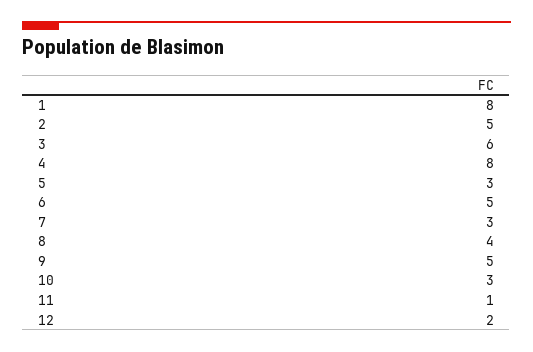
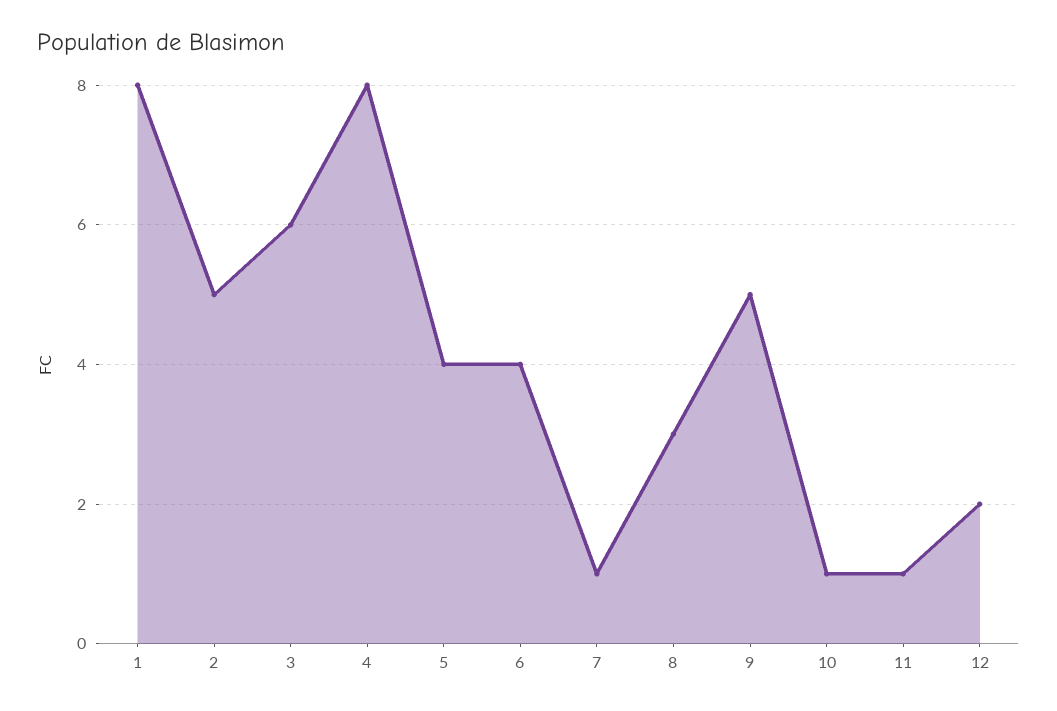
5: 3 -> 4
6: 5 -> 4
7: 3 -> 1
8: 4 -> 3
10: 3 -> 1

